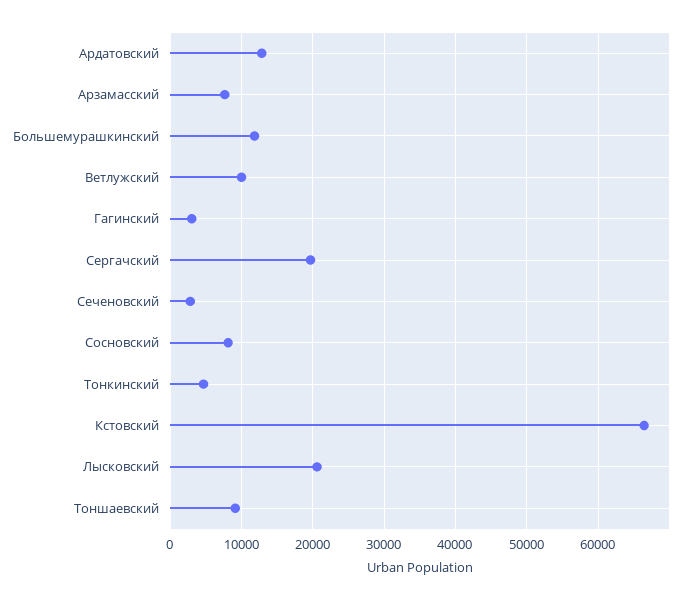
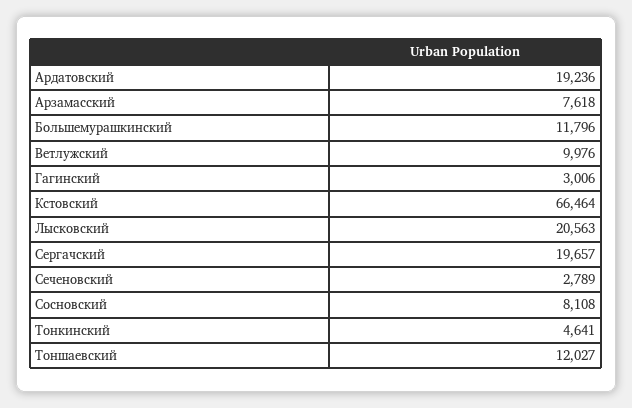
Ардатовский: 13000 -> 19236
Тоншаевский: 9000 -> 12027

